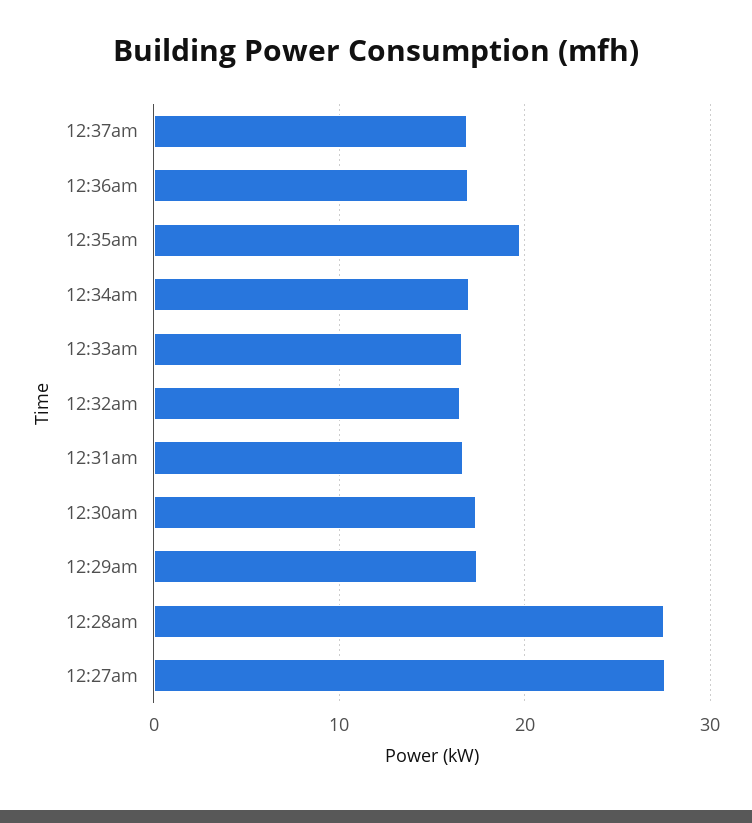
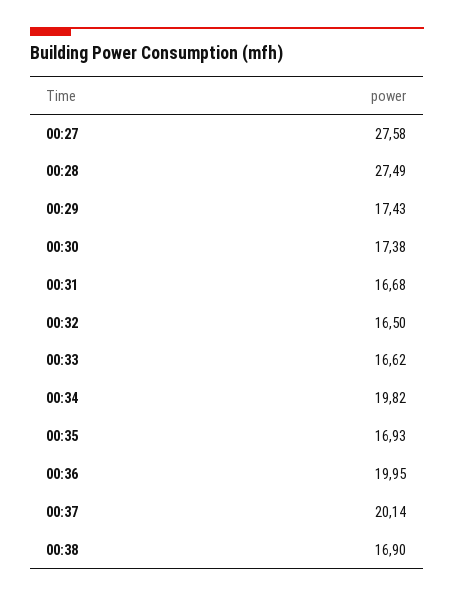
12:37am: 17 -> 20.14
12:36am: 17 -> 19.95
12:35am: 20 -> 16.93
12:34am: 17 -> 19.82
00:38: none -> 16.9

